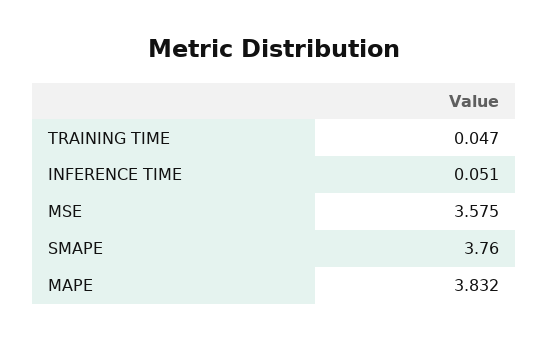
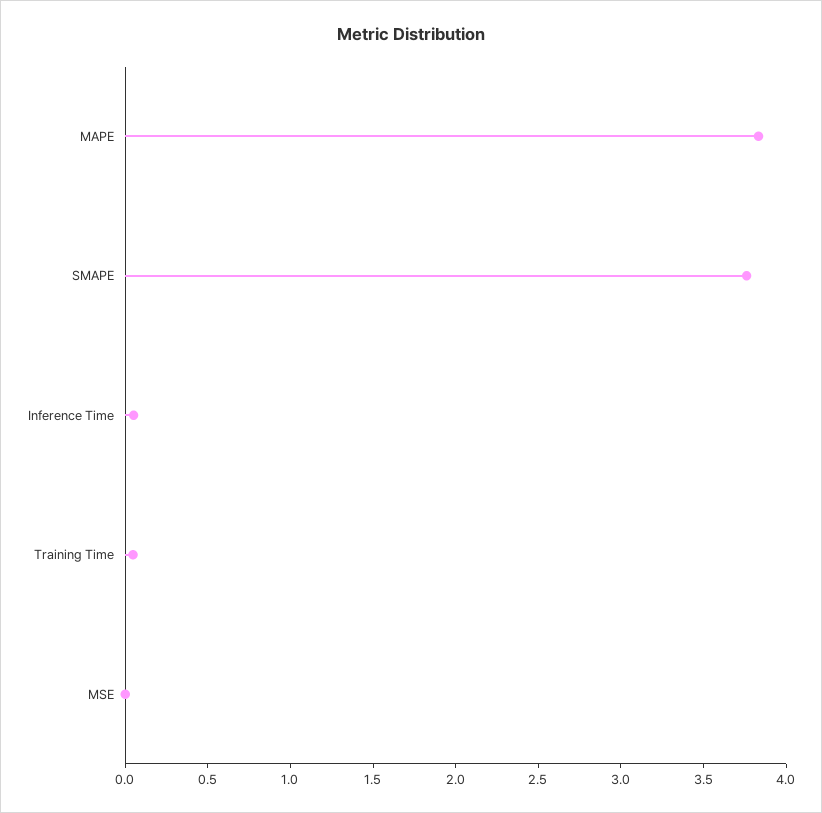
MSE: 3.575 -> 0

